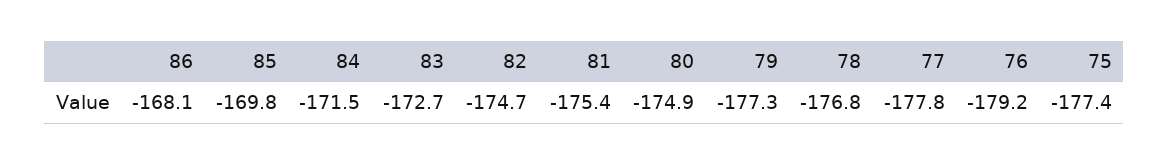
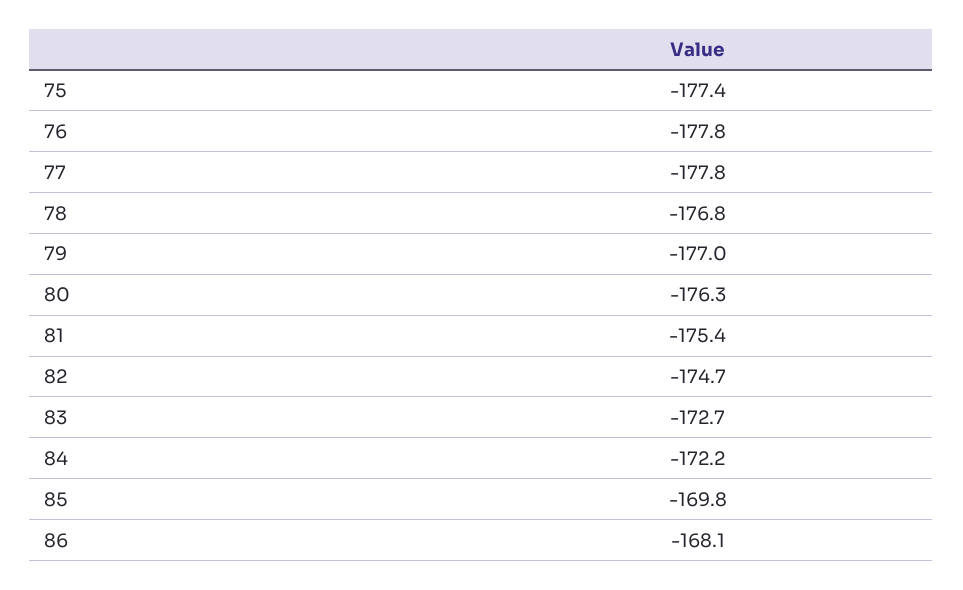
84: -171.5 -> -172.2
80: -174.9 -> -176.3
79: -177.3 -> -177
76: -179.2 -> -177.8

